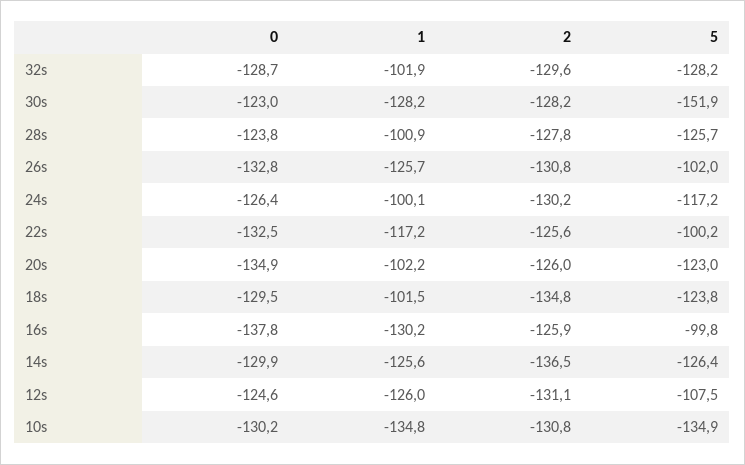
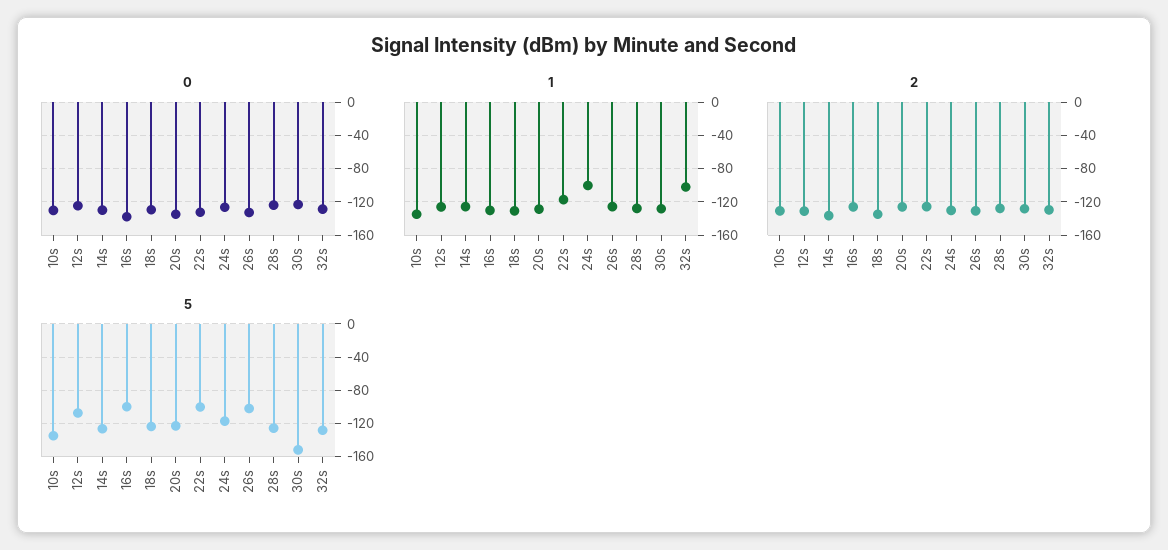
1, 28s: -100.9 -> -130
1, 20s: -102.2 -> -130
1, 18s: -101.5 -> -130

